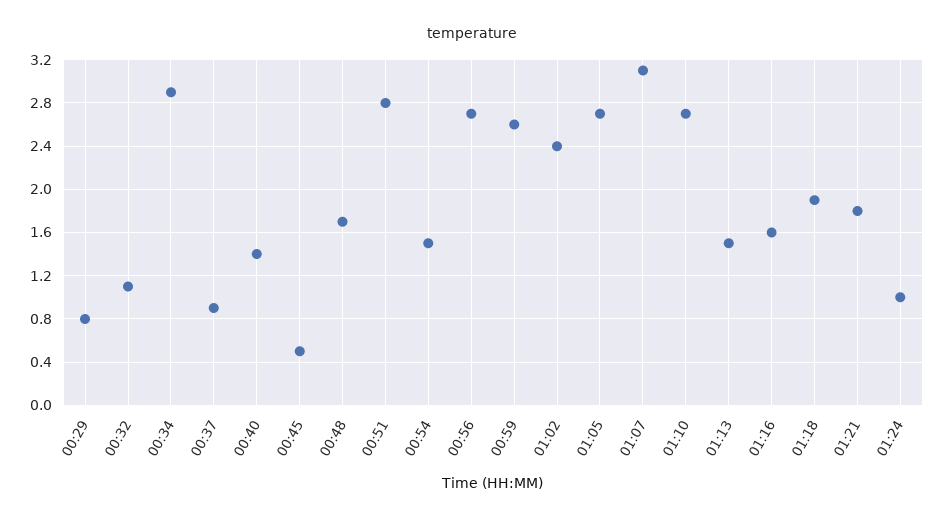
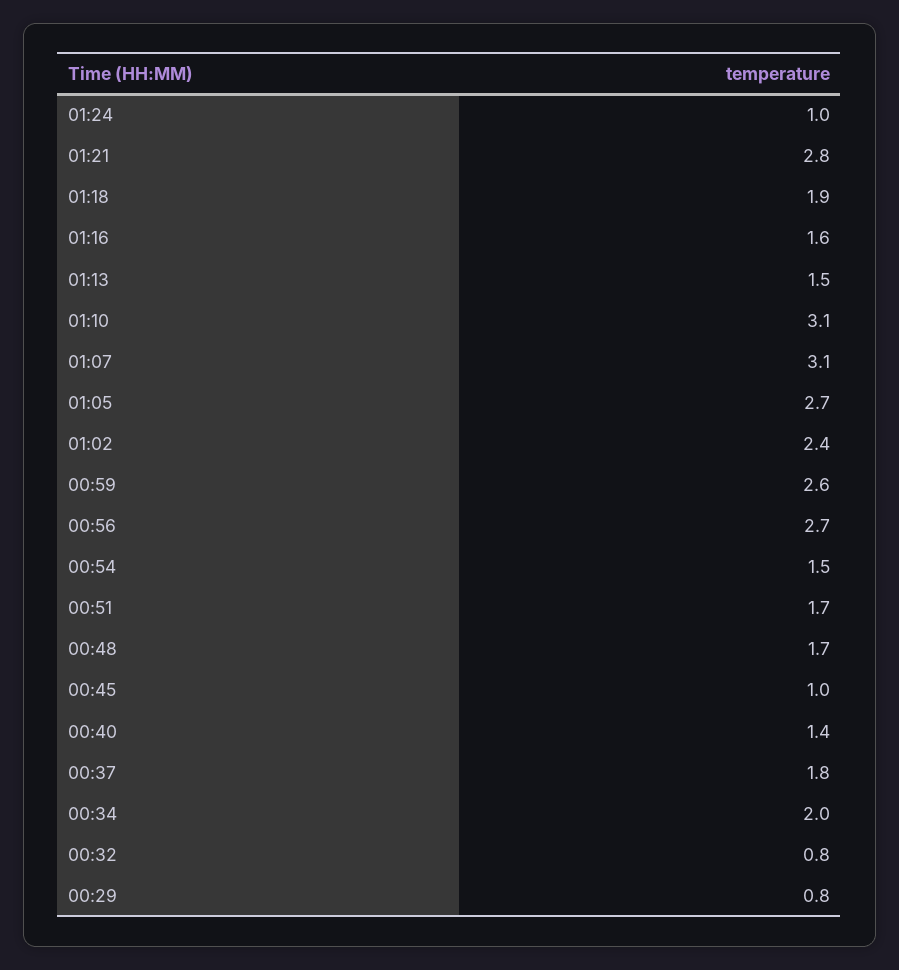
00:32: 1.1 -> 0.8
00:34: 2.9 -> 2
00:37: 0.9 -> 1.8
00:45: 0.5 -> 1
00:51: 2.8 -> 1.7
01:10: 2.7 -> 3.1
01:21: 1.8 -> 2.8

